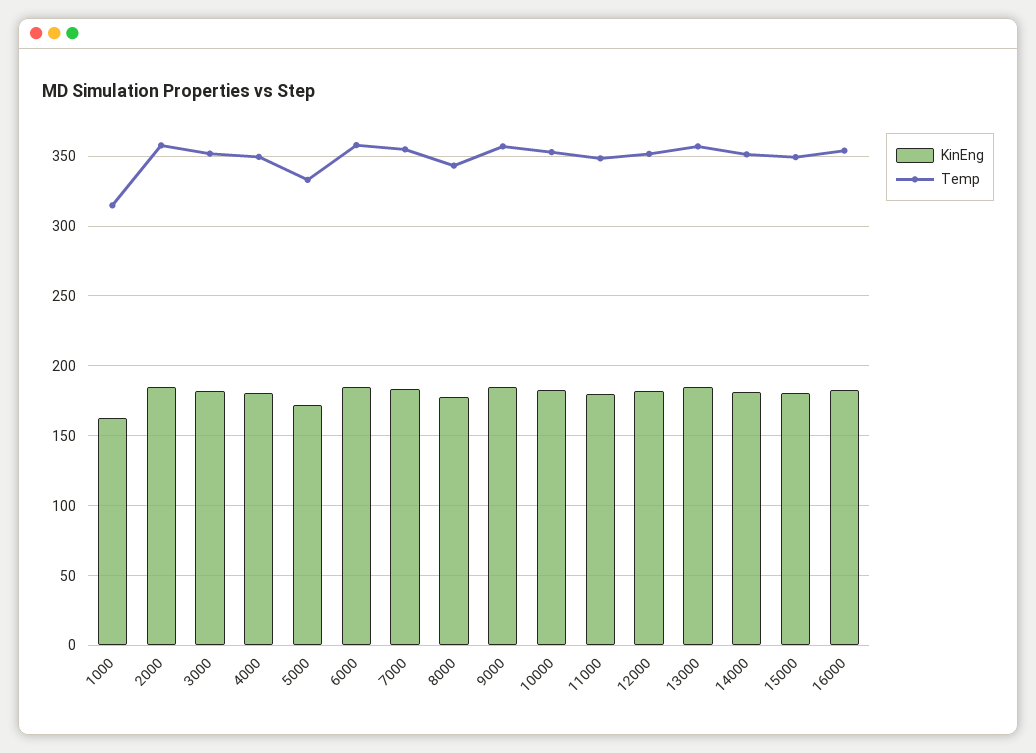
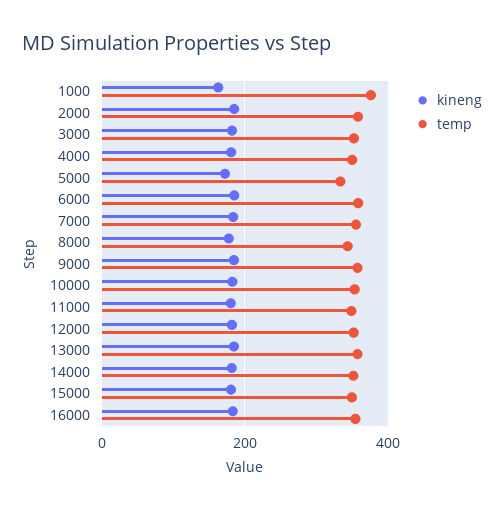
Temp, 1000: 315 -> 380

